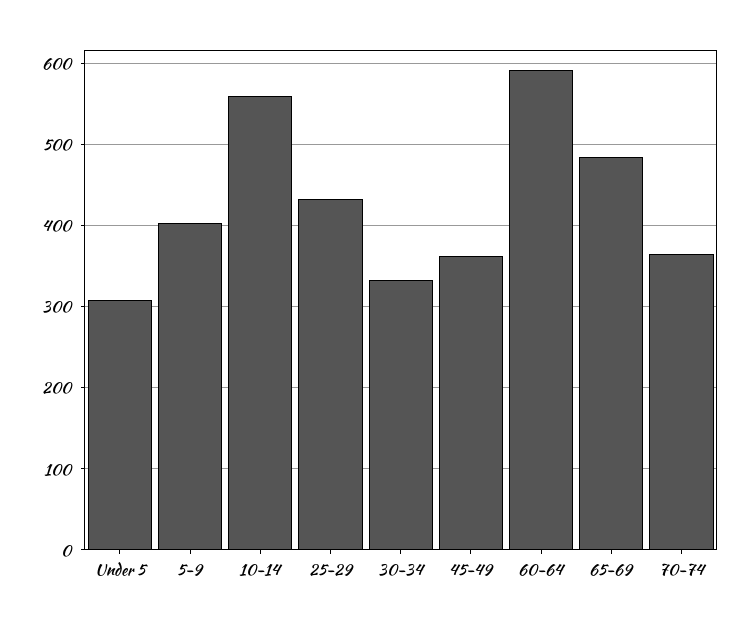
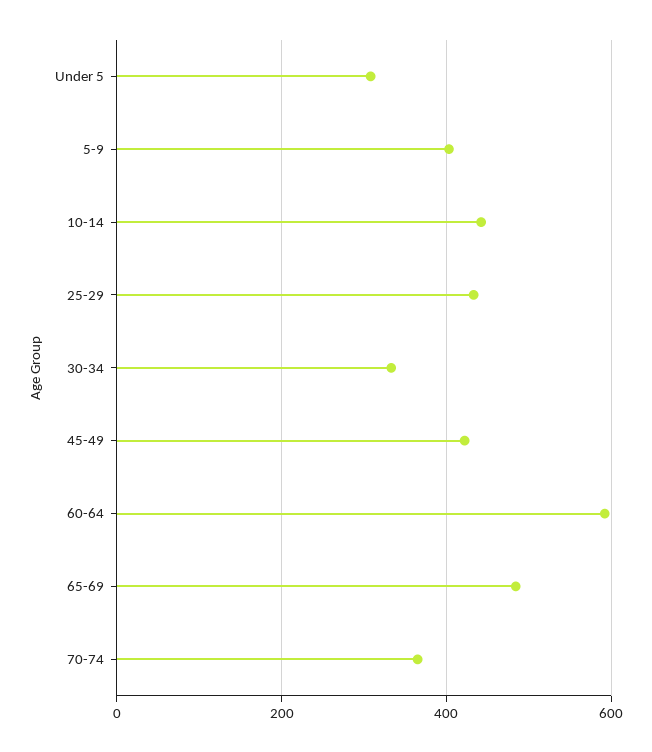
10-14: 560 -> 440
45-49: 360 -> 420

